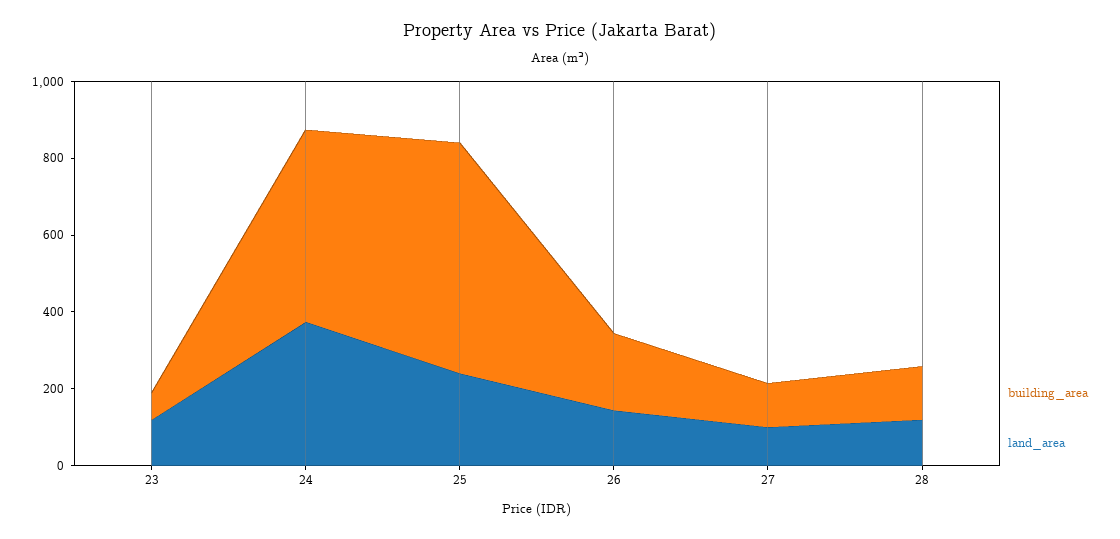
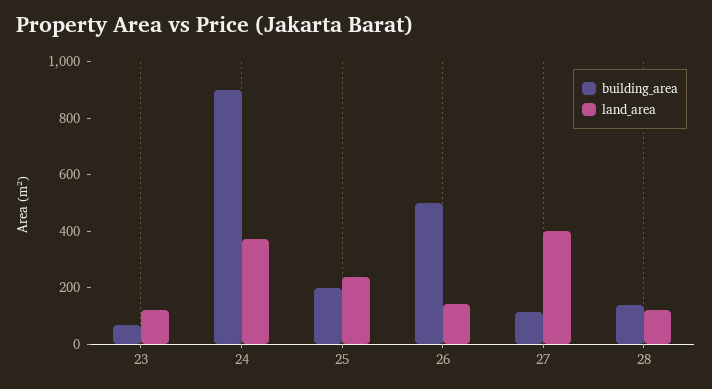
building_area, 24: 500 -> 900
building_area, 25: 600 -> 200
building_area, 26: 200 -> 500
land_area, 27: 100 -> 400

